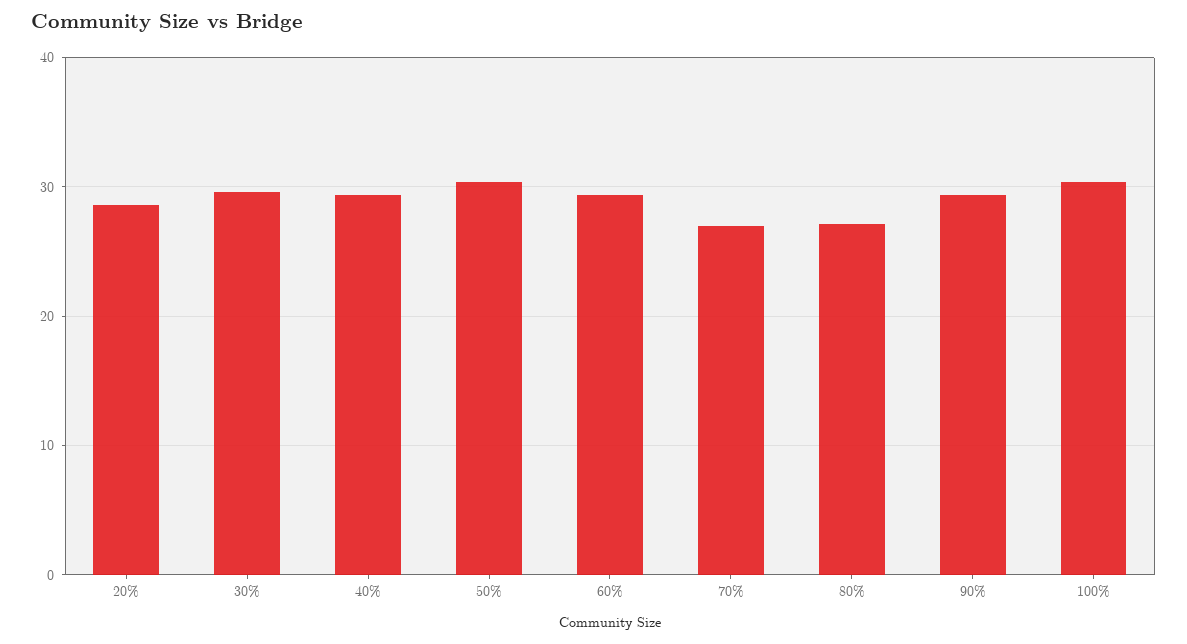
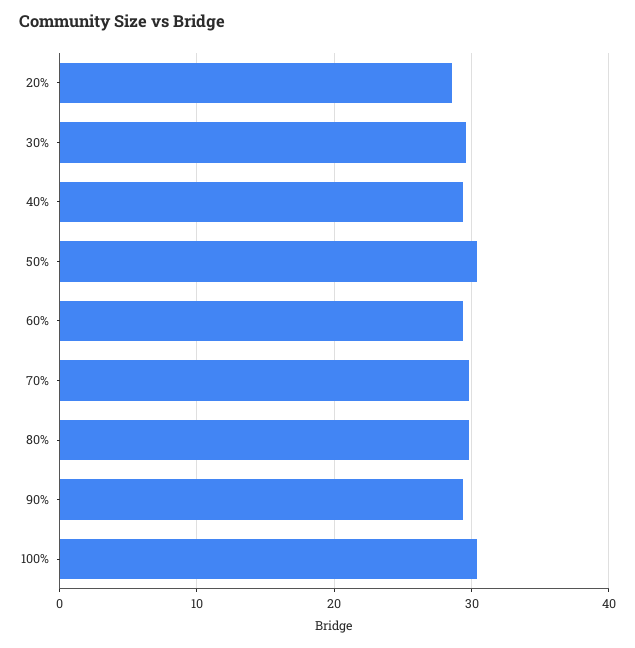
70%: 27 -> 30
80%: 27 -> 30

